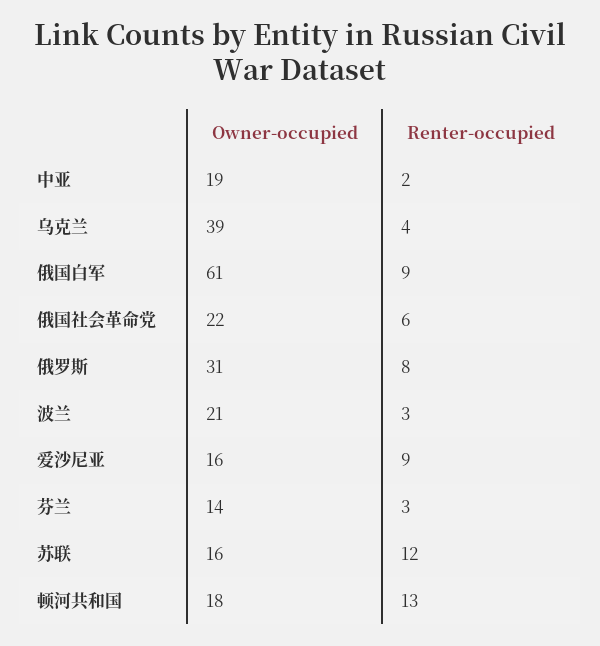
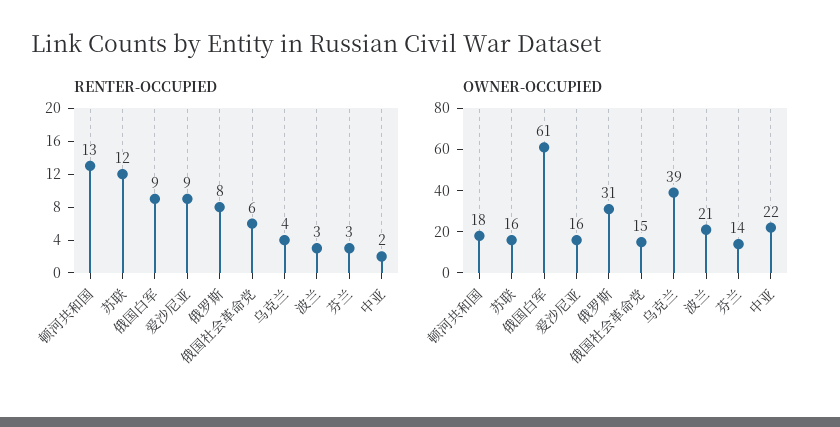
Owner-occupied, 中亚: 19 -> 22
Owner-occupied, 俄国社会革命党: 22 -> 15

